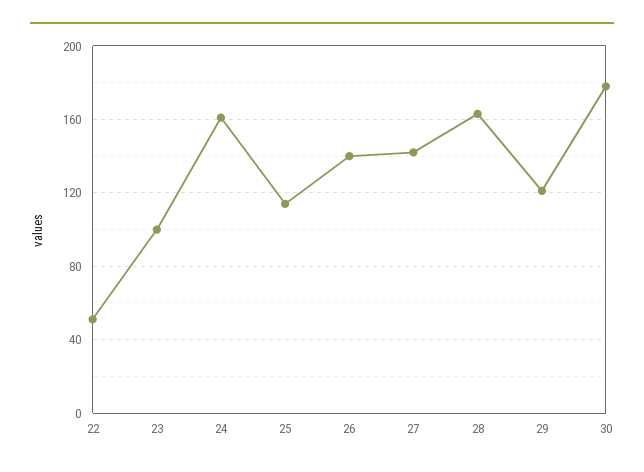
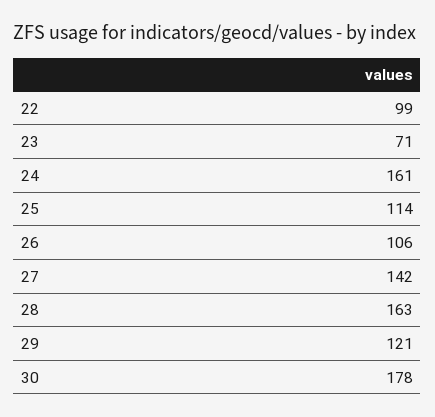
22: 50 -> 99
23: 100 -> 71
26: 140 -> 106

